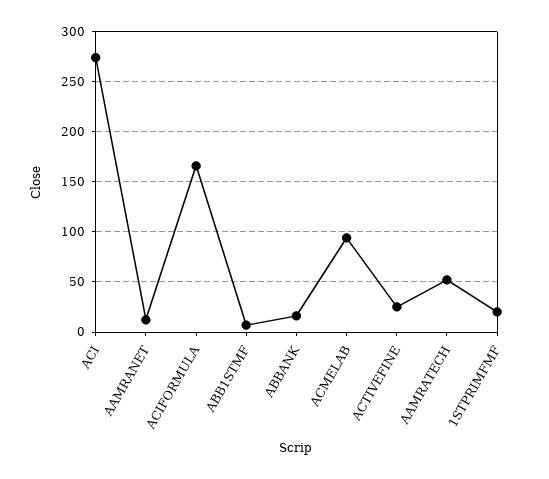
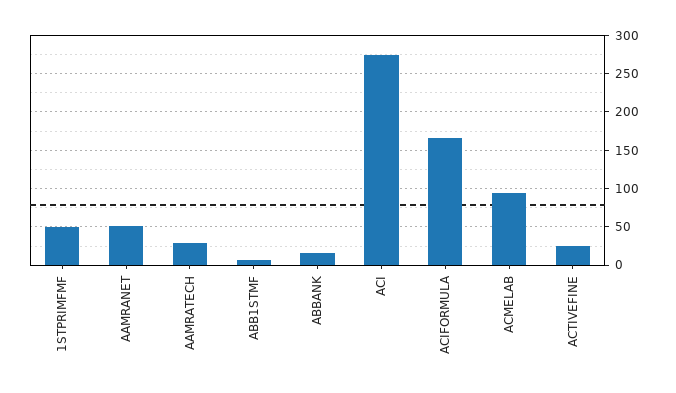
AAMRANET: 10 -> 50
AAMRATECH: 50 -> 30
1STPRIMFMF: 20 -> 50

